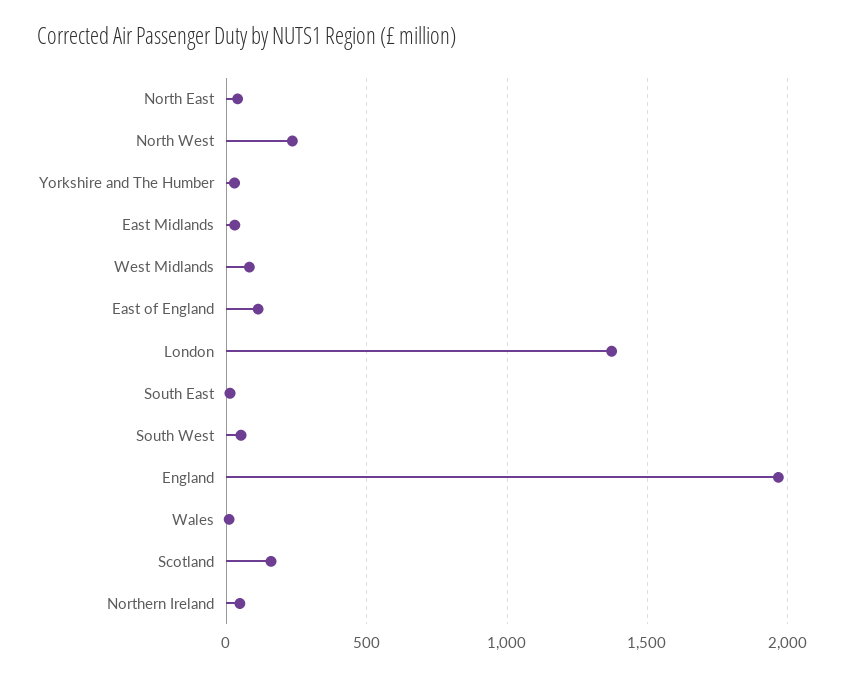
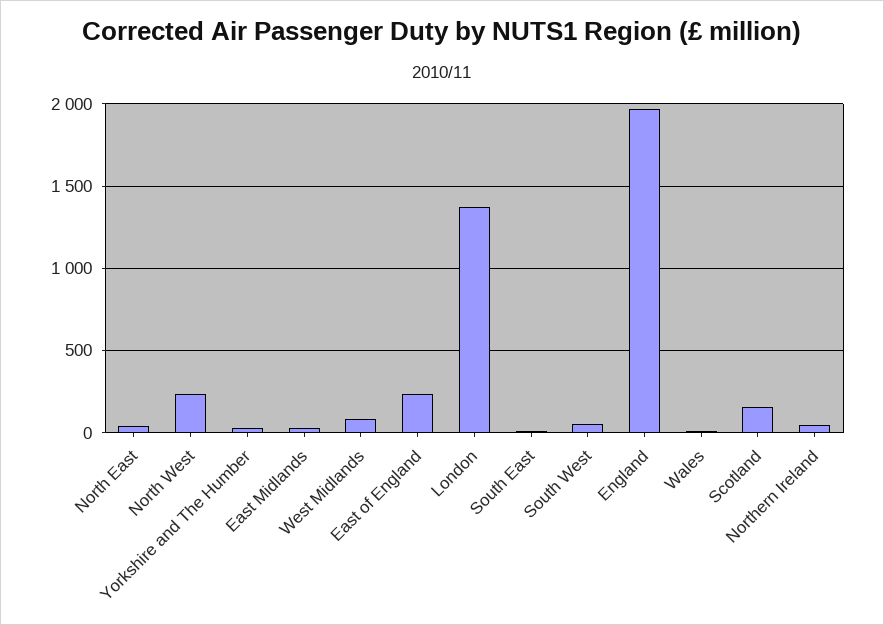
East of England: 100 -> 250

